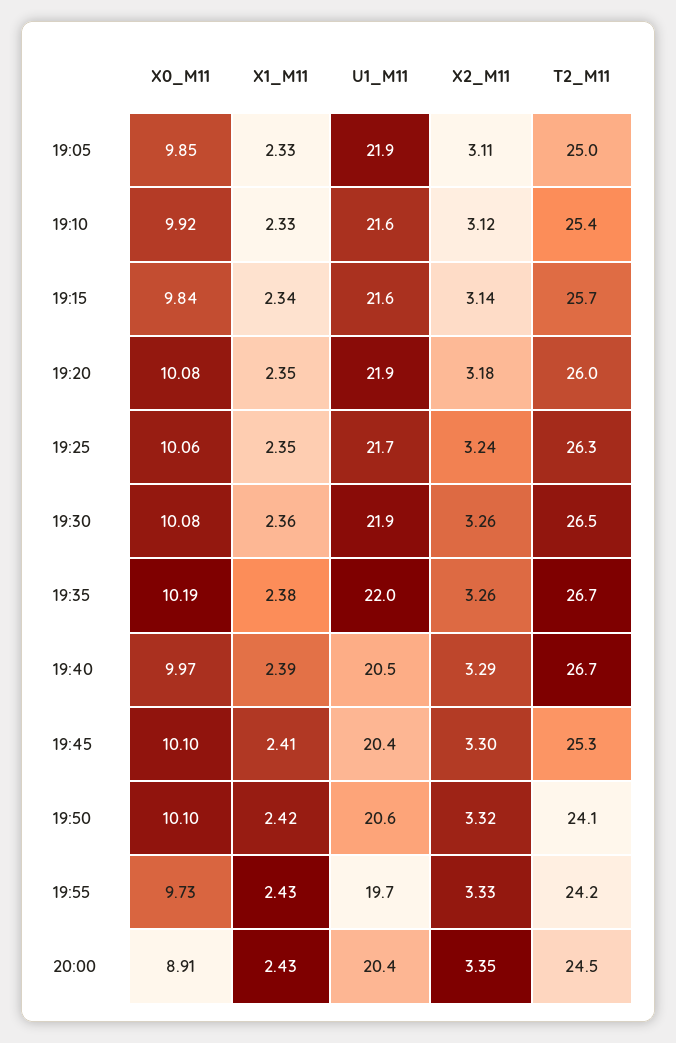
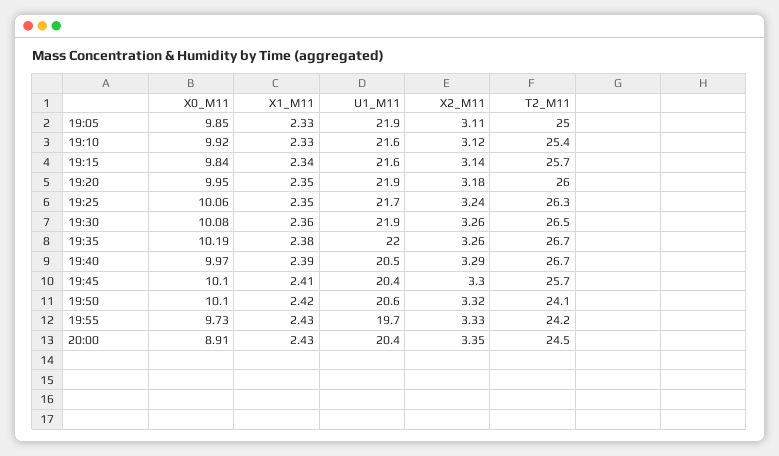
X0_M11, 19:20: 10.08 -> 9.95
T2_M11, 19:45: 25.3 -> 25.7

